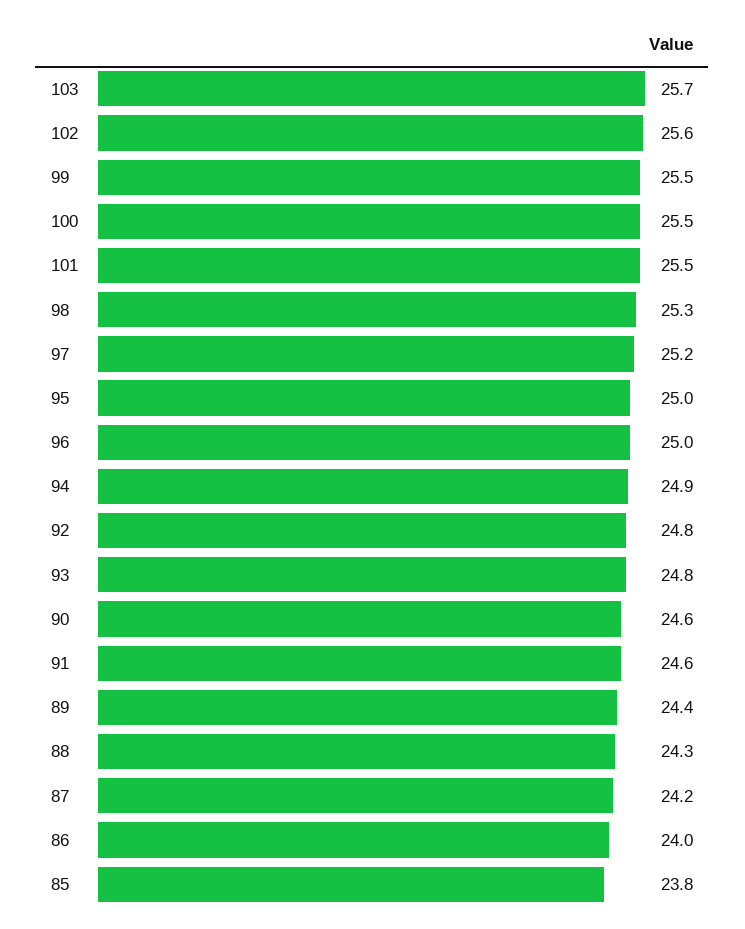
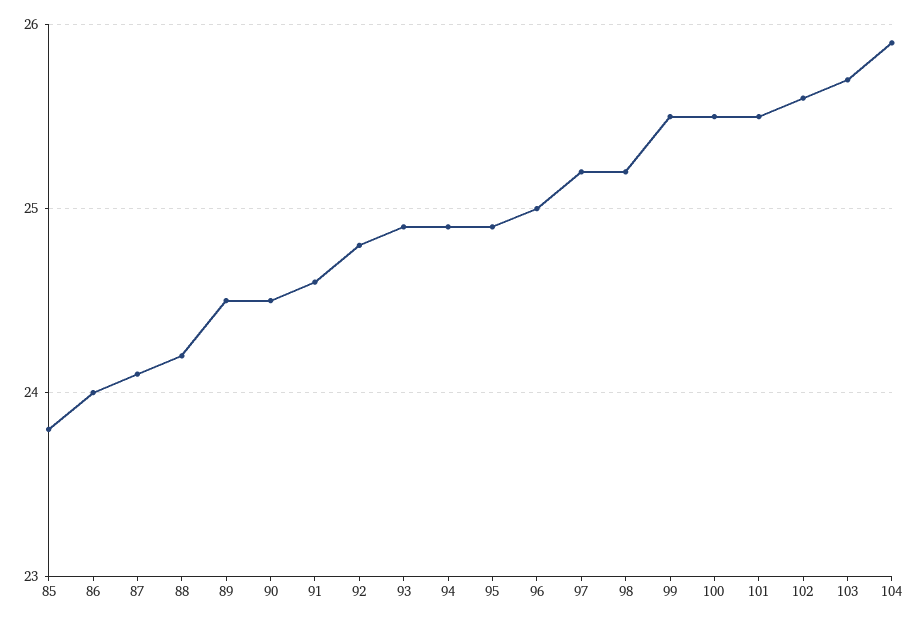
98: 25.3 -> 25.2
95: 25 -> 24.9
93: 24.8 -> 24.9
90: 24.6 -> 24.5
89: 24.4 -> 24.5
88: 24.3 -> 24.2
87: 24.2 -> 24.1
104: none -> 25.9

